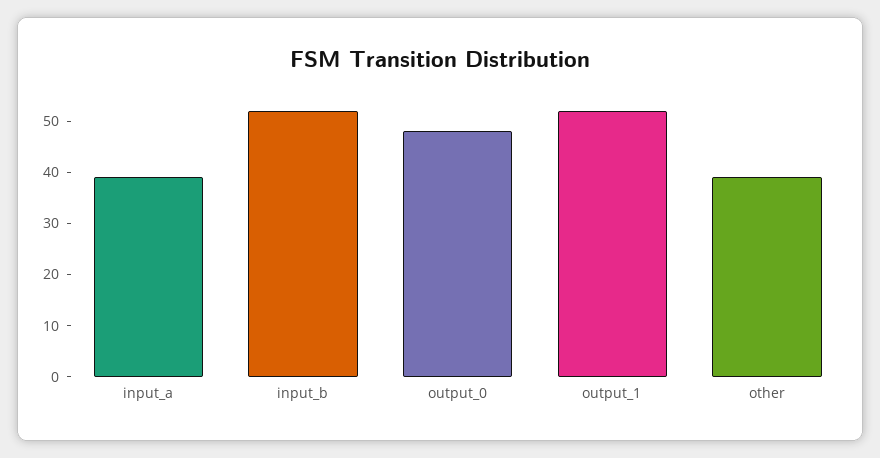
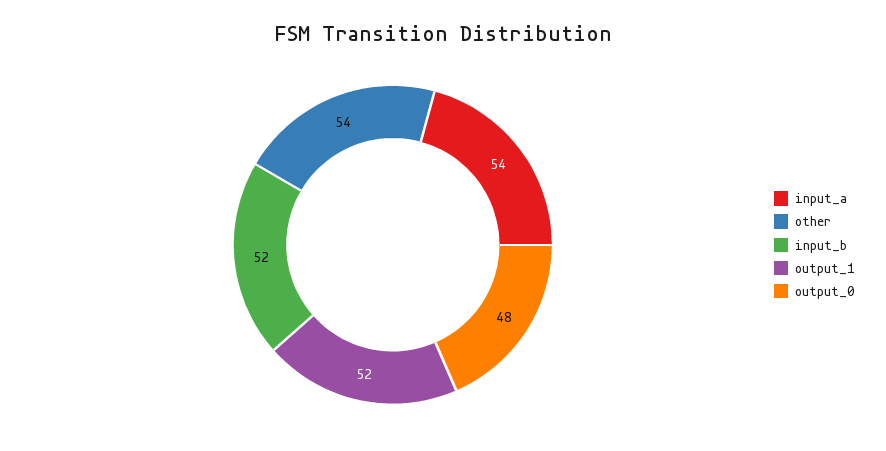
input_a: 40 -> 54
other: 40 -> 54

